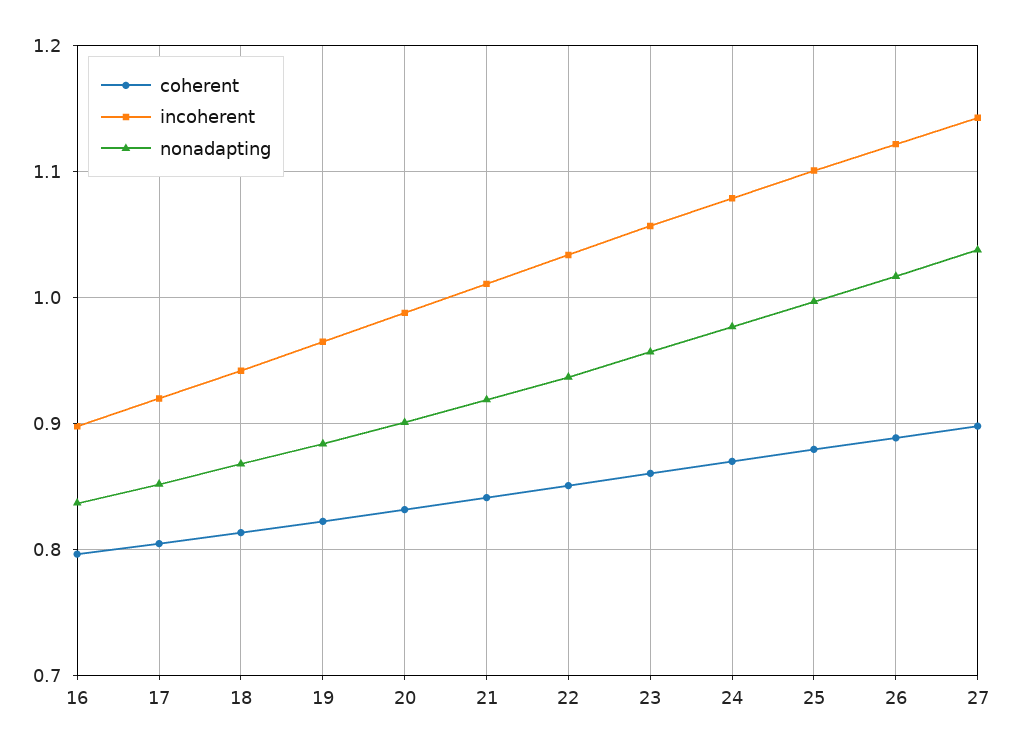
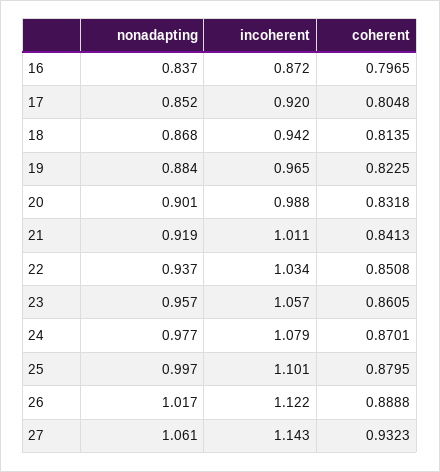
incoherent, 16: 0.9 -> 0.872
coherent, 27: 0.9 -> 0.9323
nonadapting, 27: 1.04 -> 1.061

